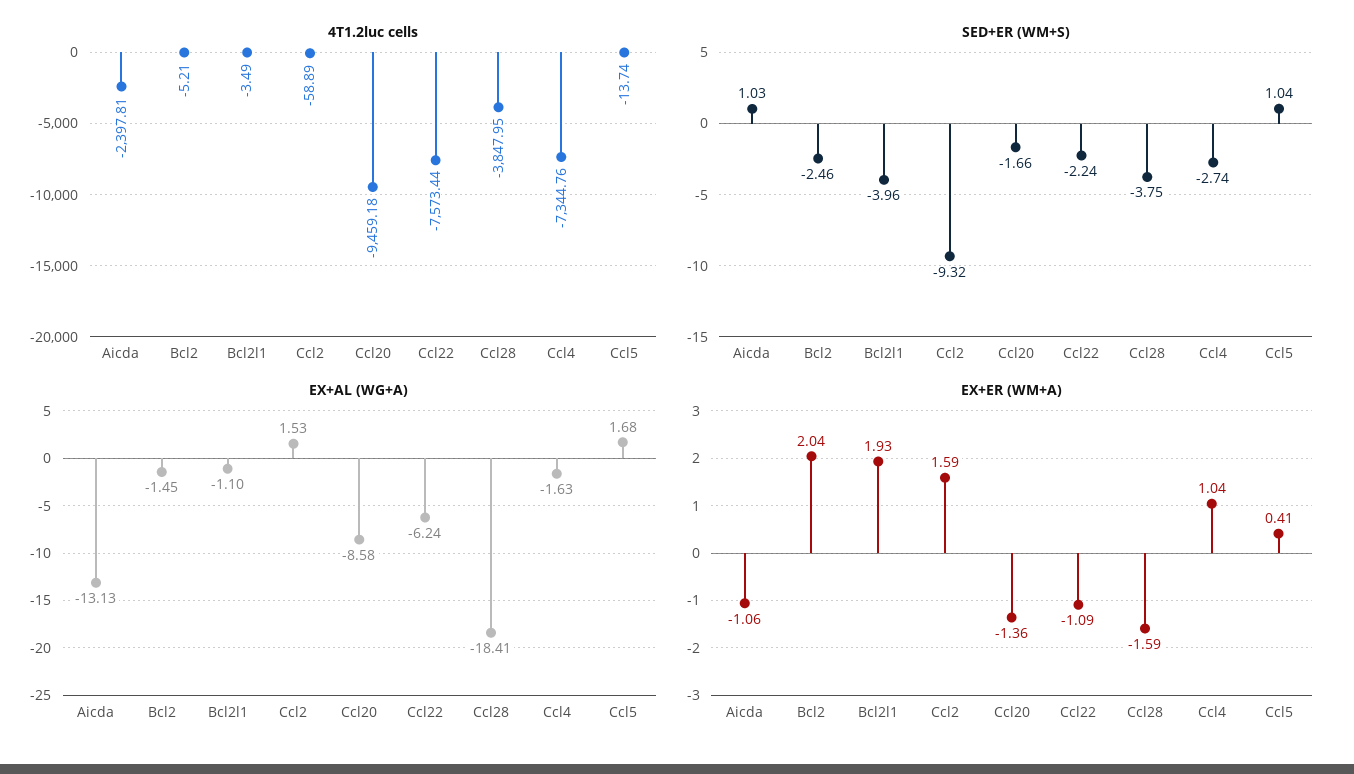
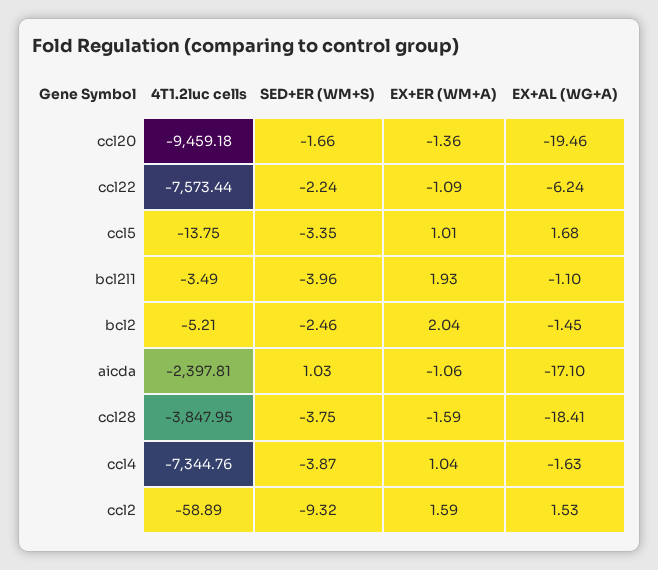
4T1.2luc cells, Ccl5: -13.74 -> -13.75
SED+ER (WM+S), Ccl4: -2.74 -> -3.87
SED+ER (WM+S), Ccl5: 1.04 -> -3.35
EX+AL (WG+A), Aicda: -13.13 -> -17.1
EX+AL (WG+A), Ccl20: -8.58 -> -19.46
EX+ER (WM+A), Ccl5: 0.41 -> 1.01

